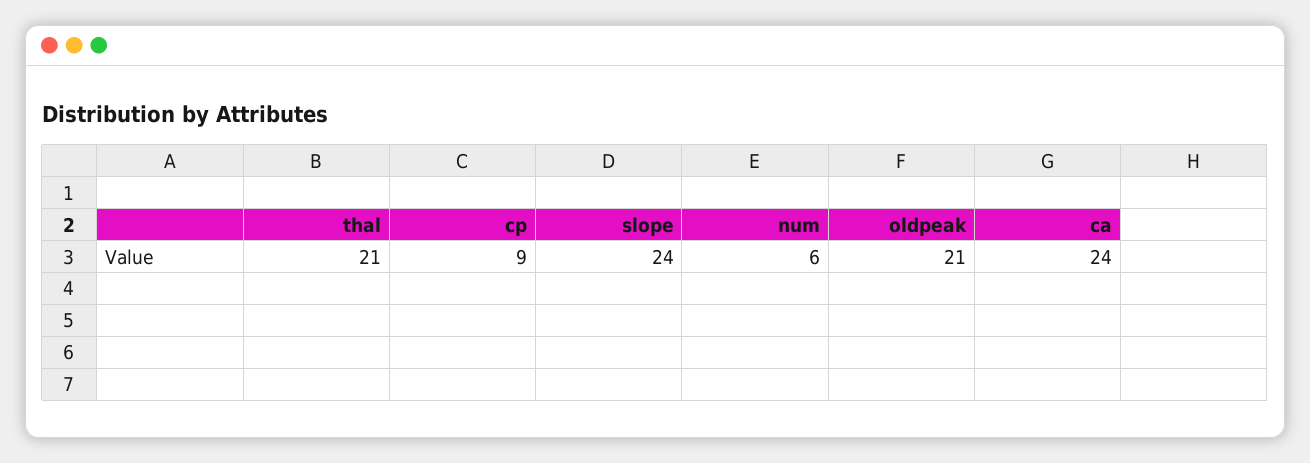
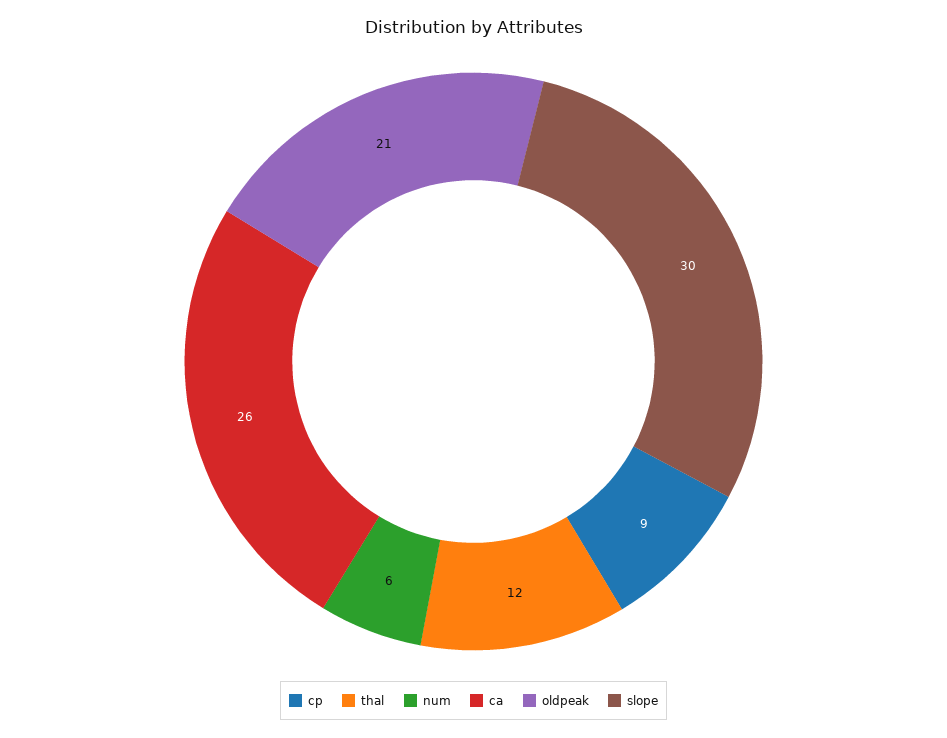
thal: 21 -> 12
slope: 24 -> 30
ca: 24 -> 26

